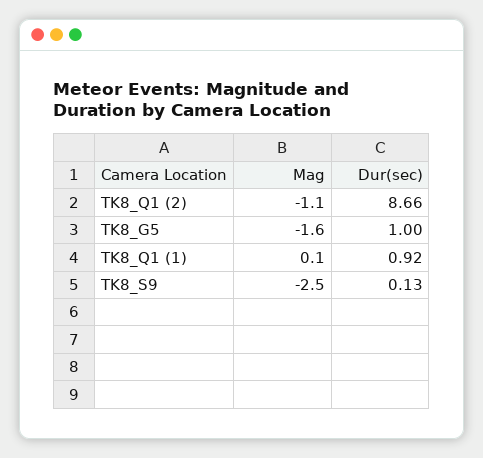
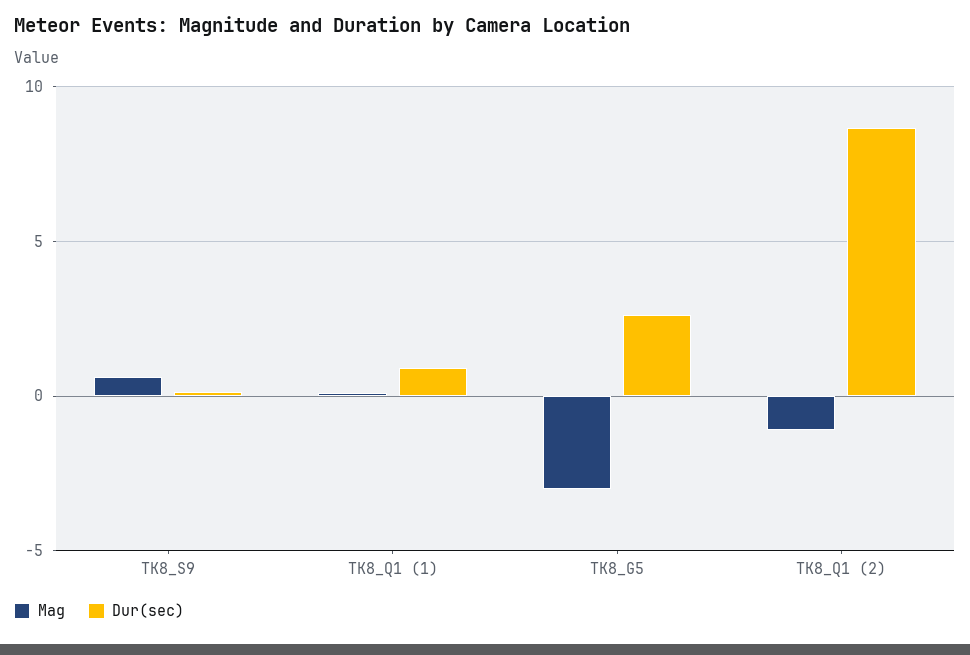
Mag, TK8_G5: -1.6 -> -3
Dur(sec), TK8_G5: 1 -> 2.5
Mag, TK8_S9: -2.5 -> 0.5

